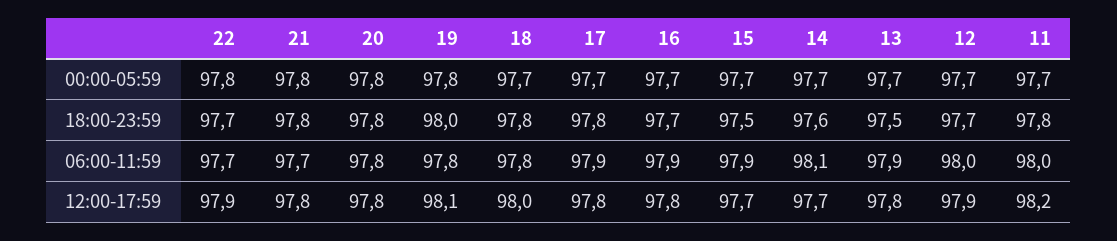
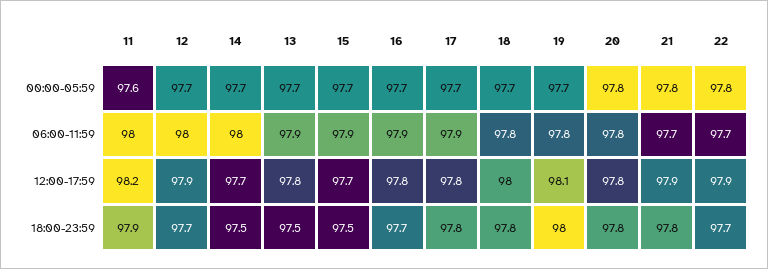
19, 00:00-05:59: 97.8 -> 97.7
11, 00:00-05:59: 97.7 -> 97.6
14, 18:00-23:59: 97.6 -> 97.5
11, 18:00-23:59: 97.8 -> 97.9
14, 06:00-11:59: 98.1 -> 98
21, 12:00-17:59: 97.8 -> 97.9

